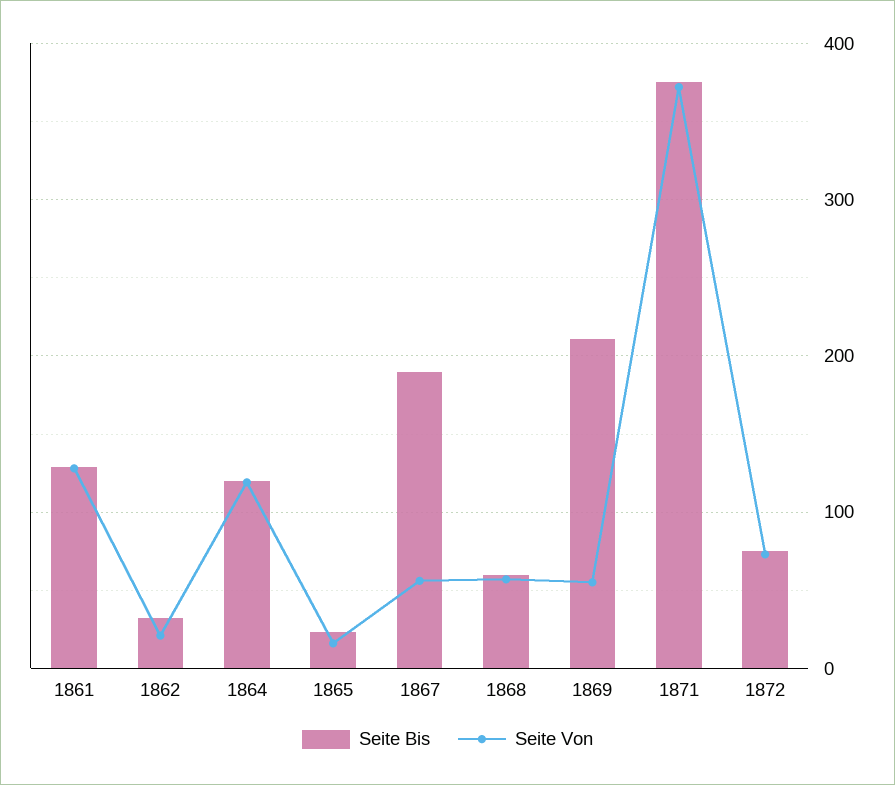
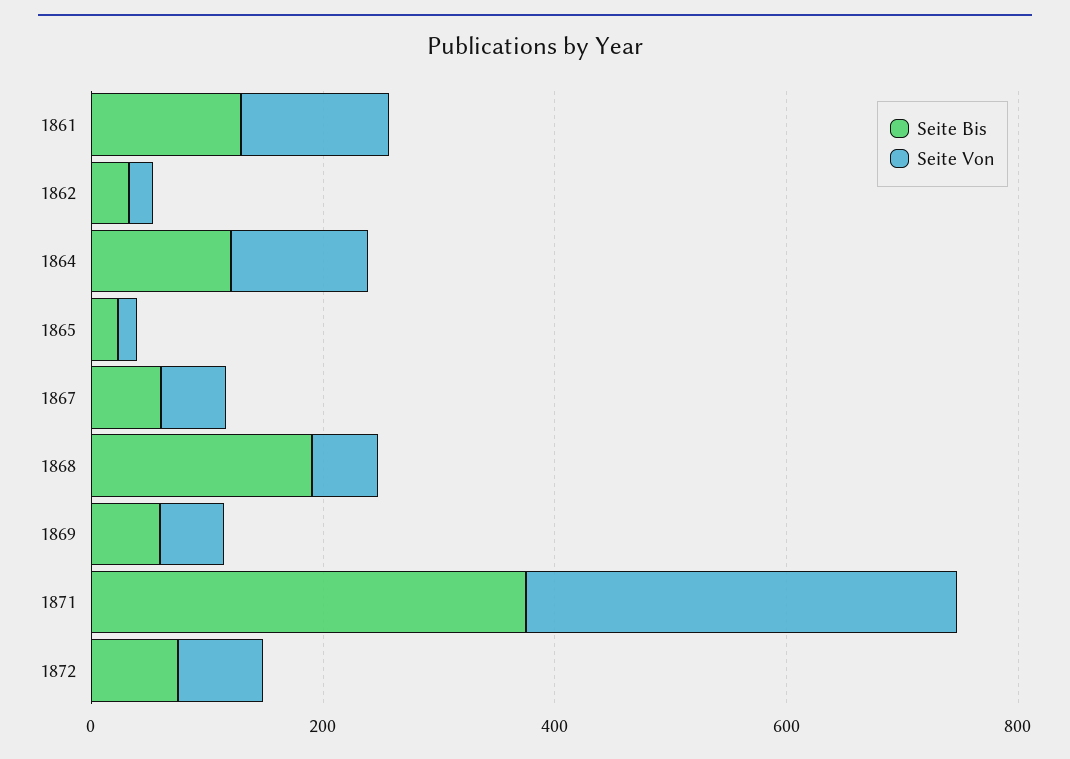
Seite Bis, 1867: 190 -> 50
Seite Bis, 1868: 60 -> 200
Seite Bis, 1869: 210 -> 50

